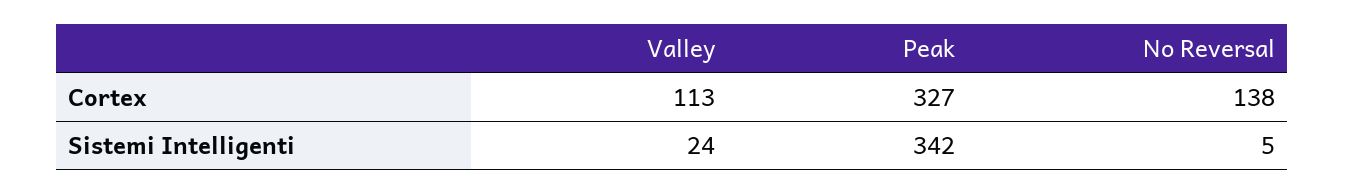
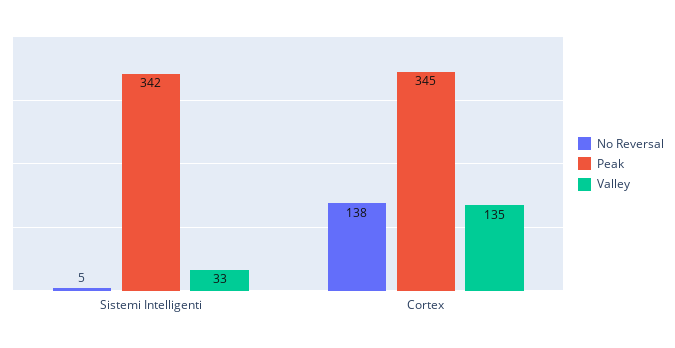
Valley, Cortex: 113 -> 135
Peak, Cortex: 327 -> 345
Valley, Sistemi Intelligenti: 24 -> 33

